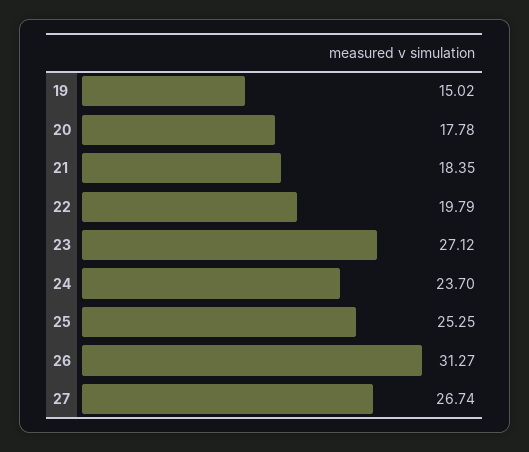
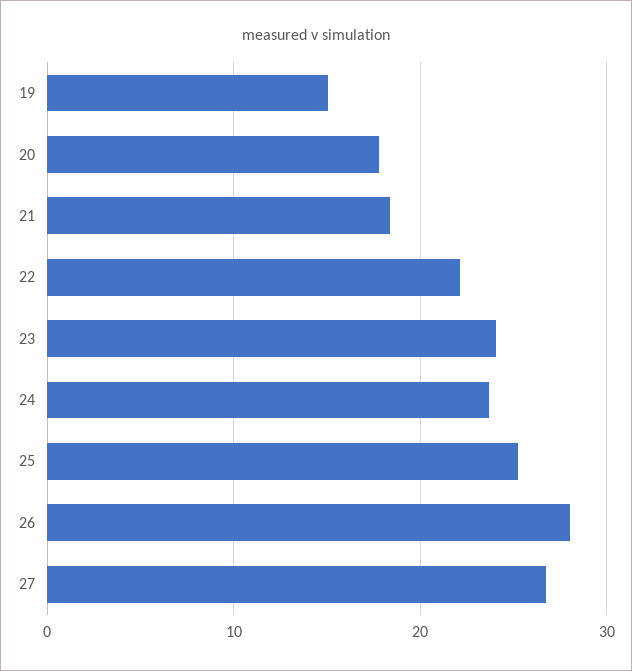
22: 19.79 -> 22
23: 27.12 -> 24
26: 31.27 -> 28

